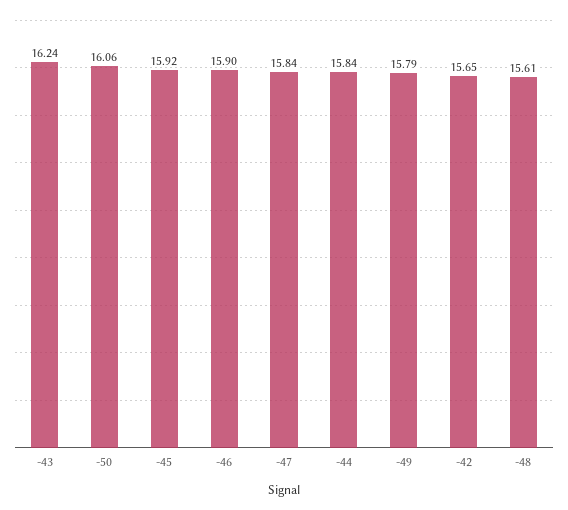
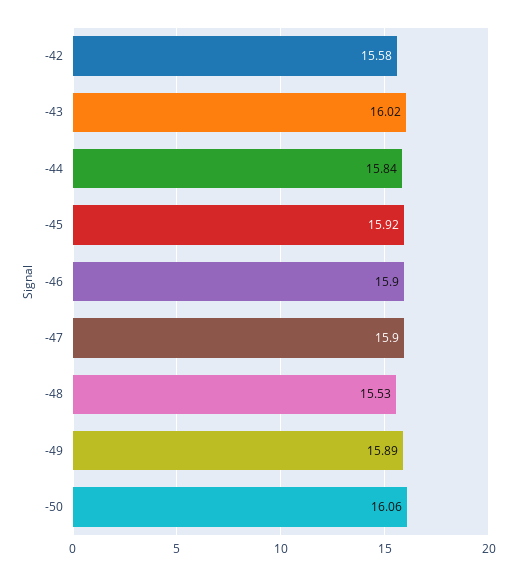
-43: 16.24 -> 16.02
-47: 15.84 -> 15.9
-49: 15.79 -> 15.89
-42: 15.65 -> 15.58
-48: 15.61 -> 15.53

